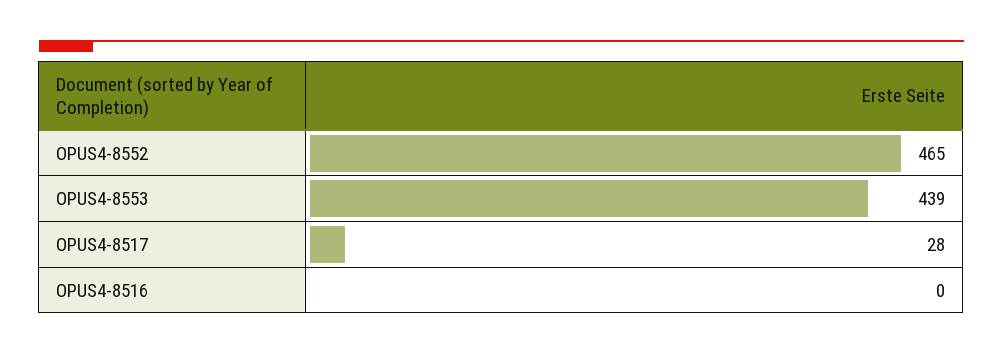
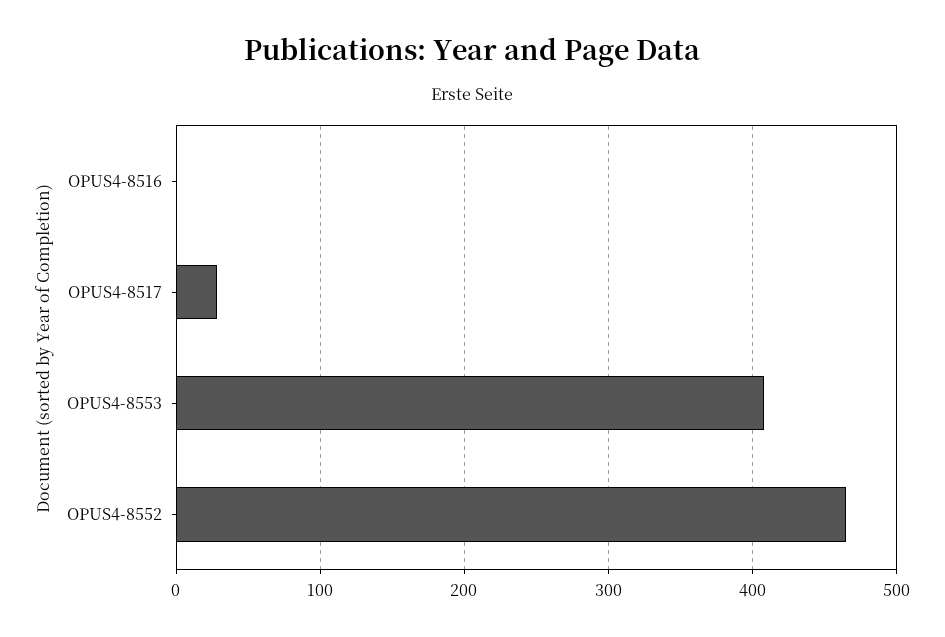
OPUS4-8553: 439 -> 410

